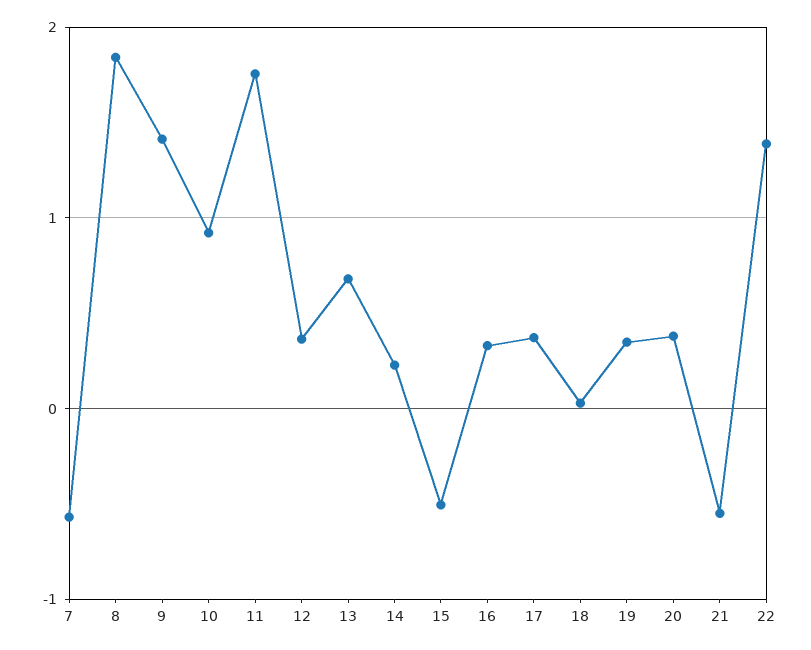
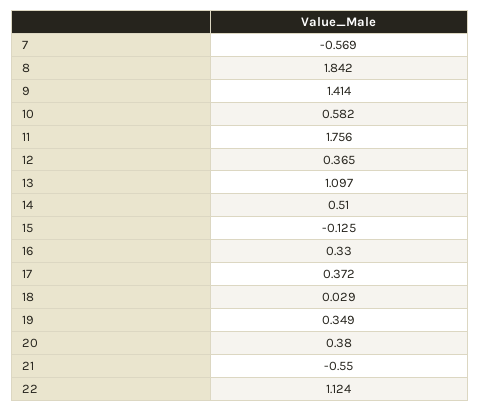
10: 0.9 -> 0.582
13: 0.7 -> 1.097
14: 0.2 -> 0.51
15: -0.5 -> -0.125
22: 1.4 -> 1.124

